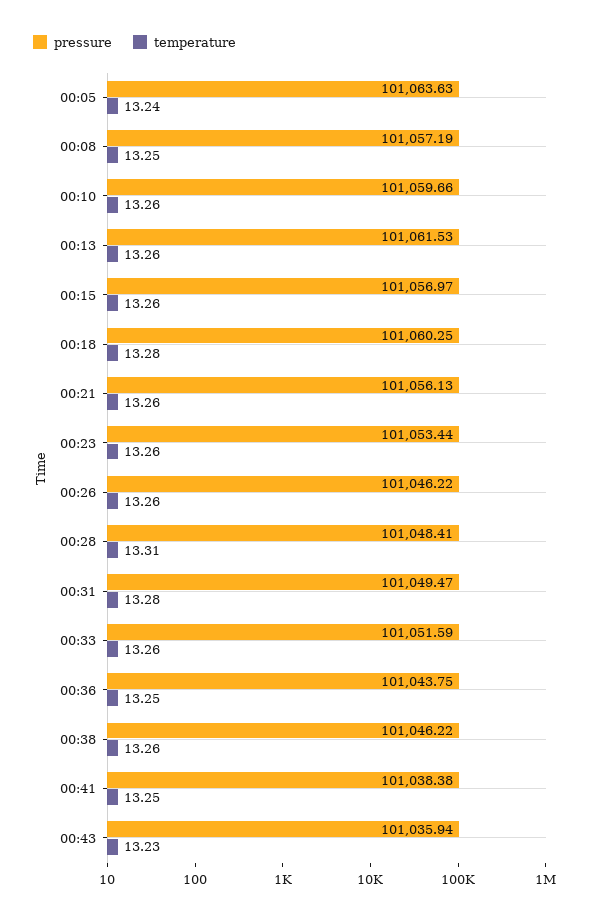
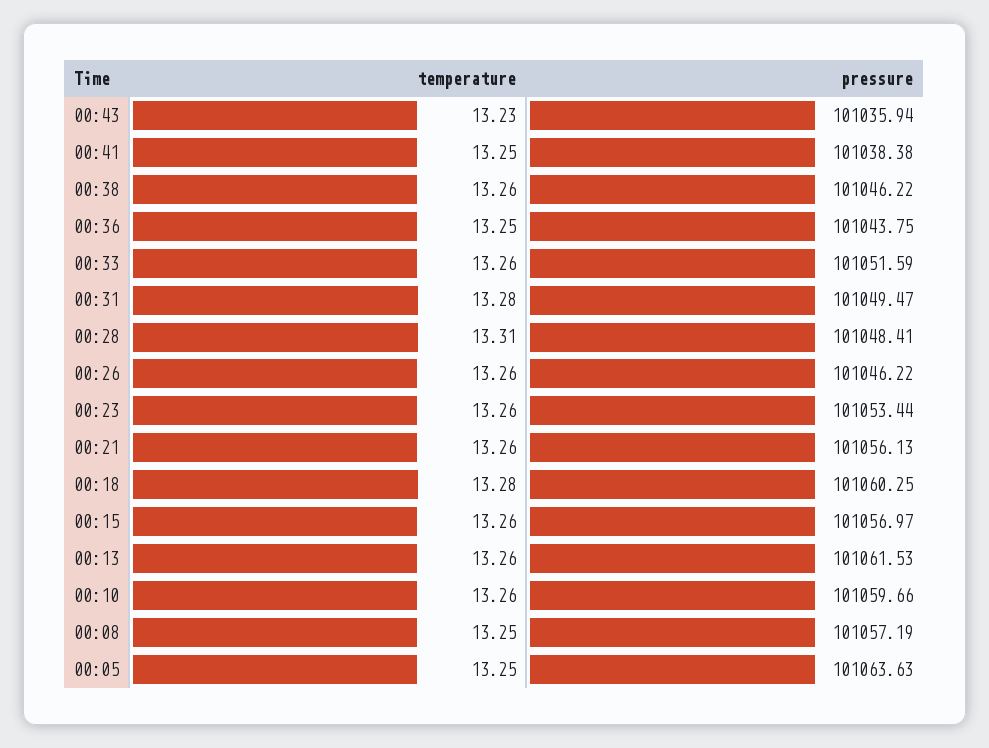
temperature, 00:05: 13.24 -> 13.25

